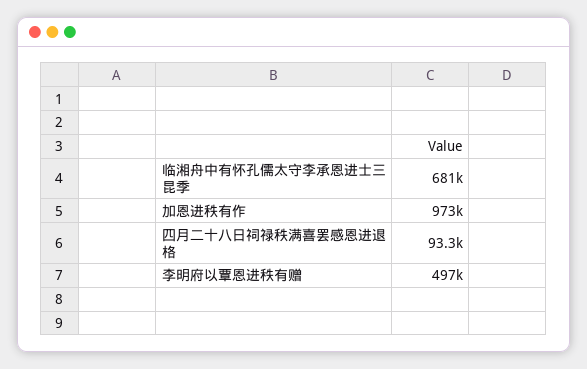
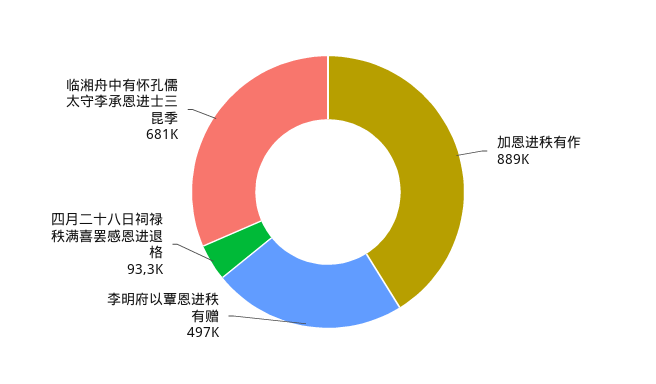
加恩进秩有作: 973000 -> 889000

